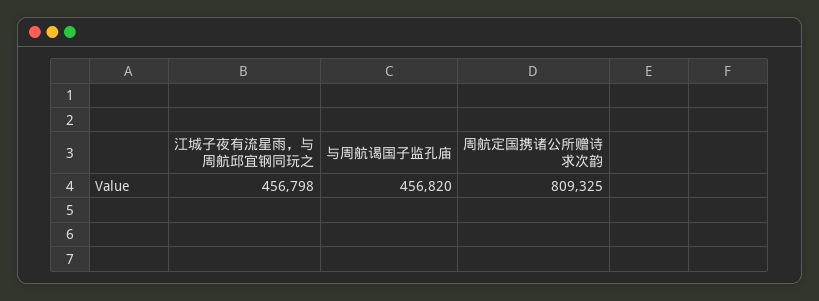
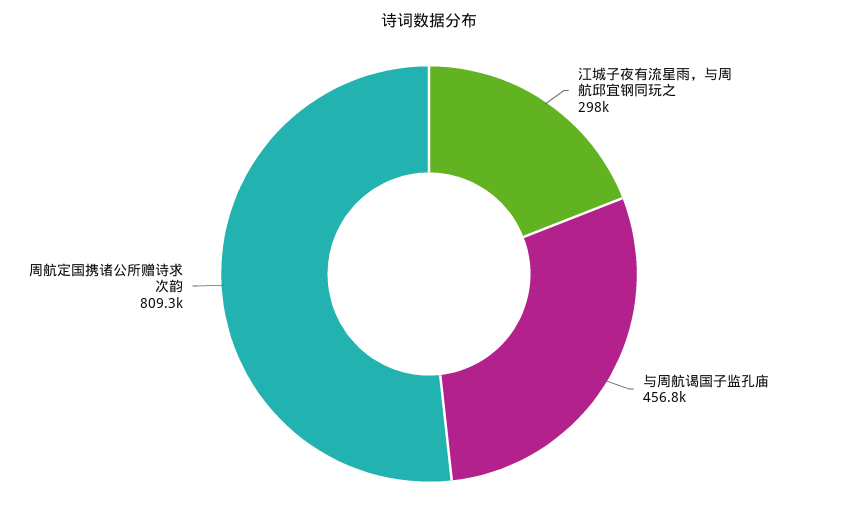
江城子夜有流星雨，与周航邱宜钢同玩之: 456798 -> 298000

